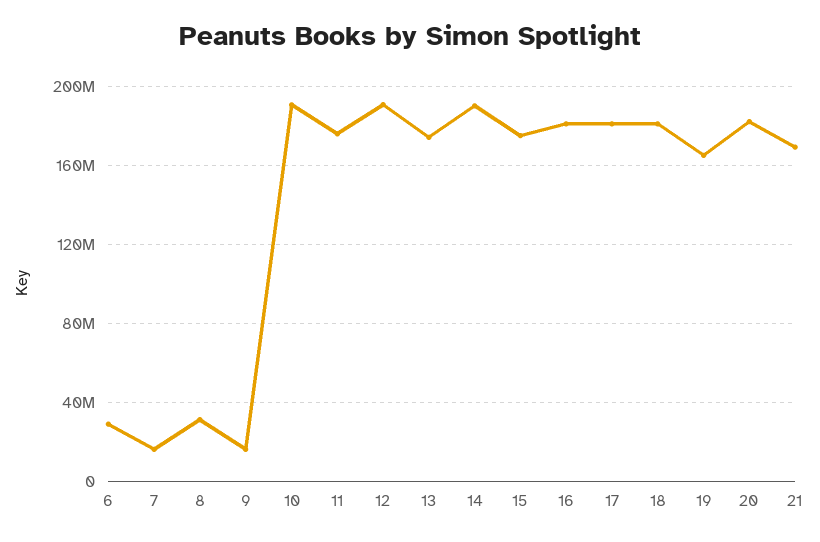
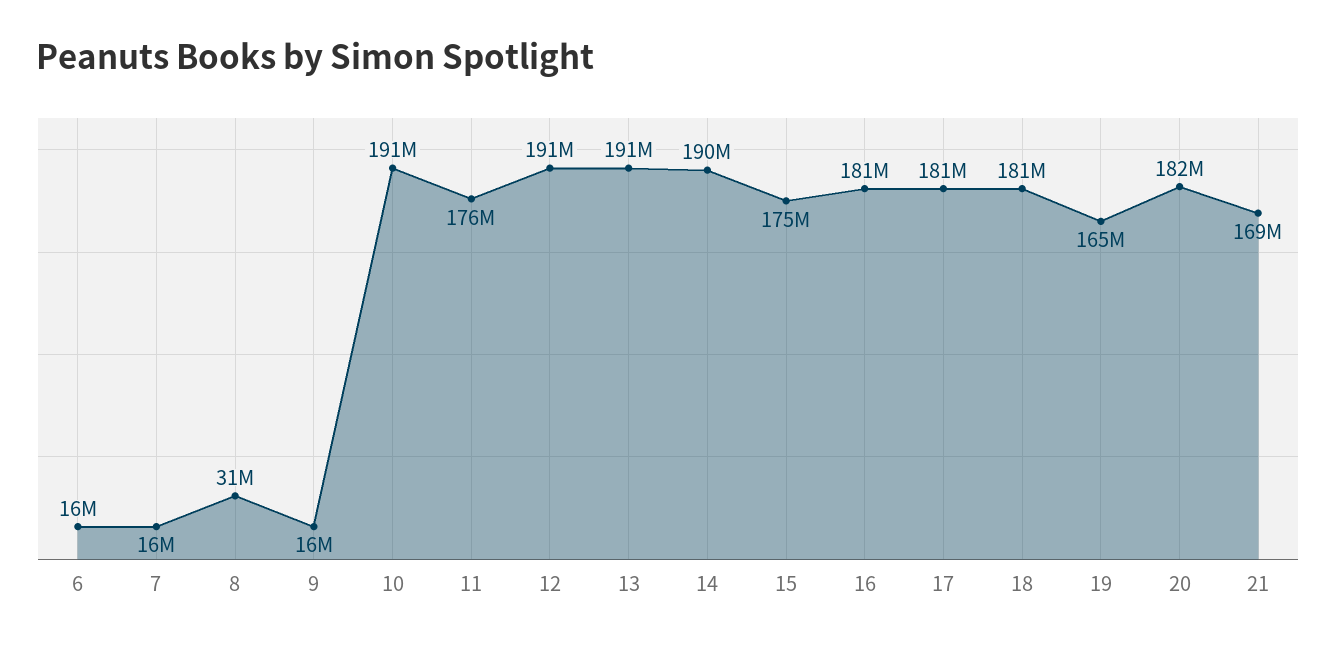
6: 30000000 -> 16000000
13: 175000000 -> 191000000

